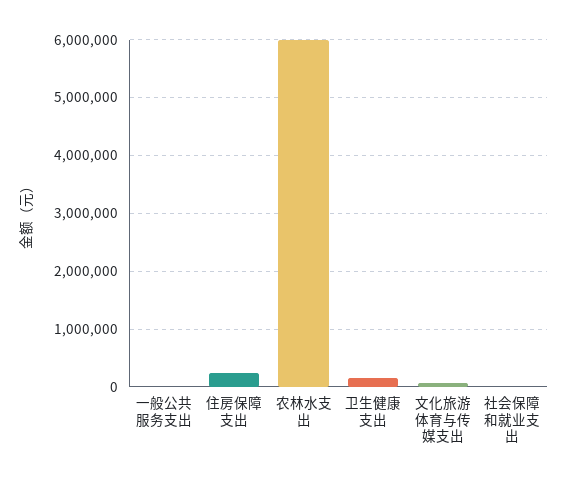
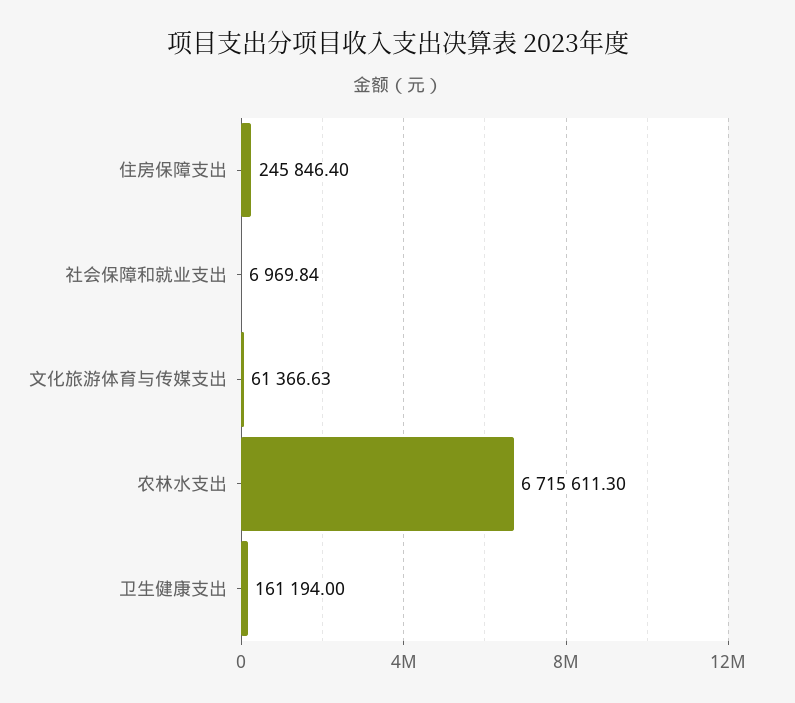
一般公共服务支出: 0 -> none
农林水支出: 6000000 -> 6715611.3

